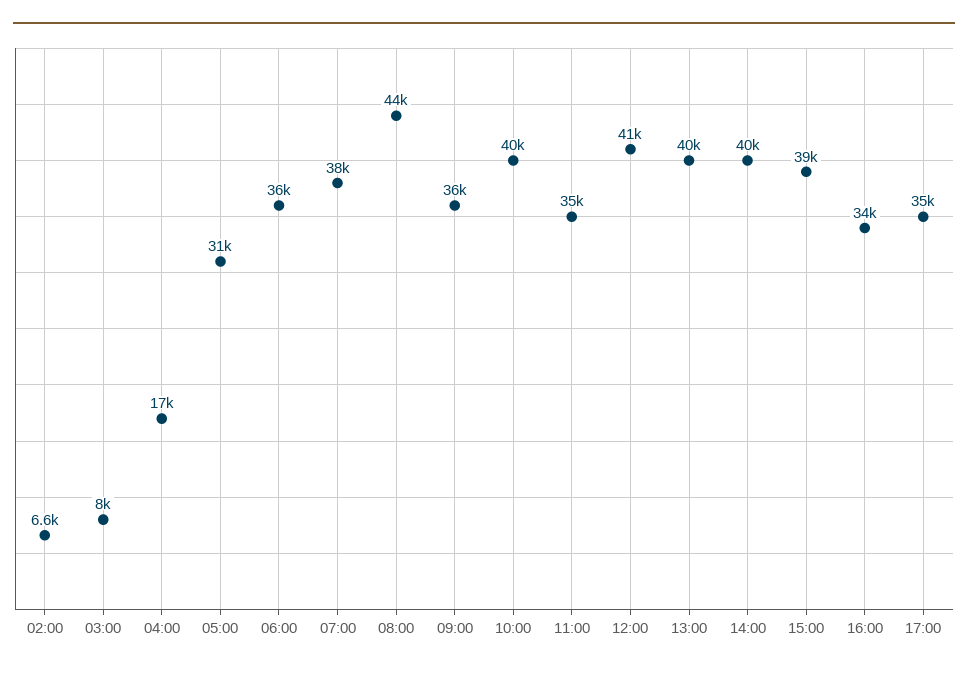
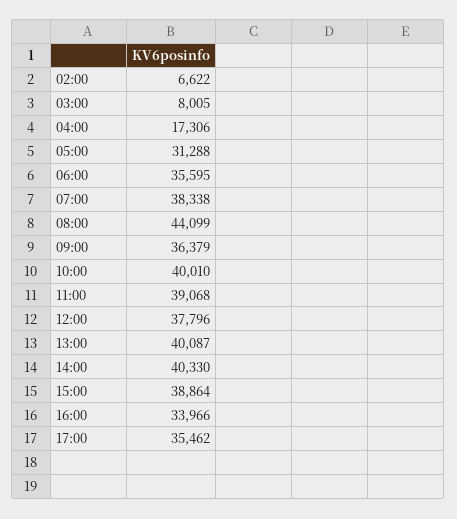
11:00: 35000 -> 39068
12:00: 41000 -> 37796

